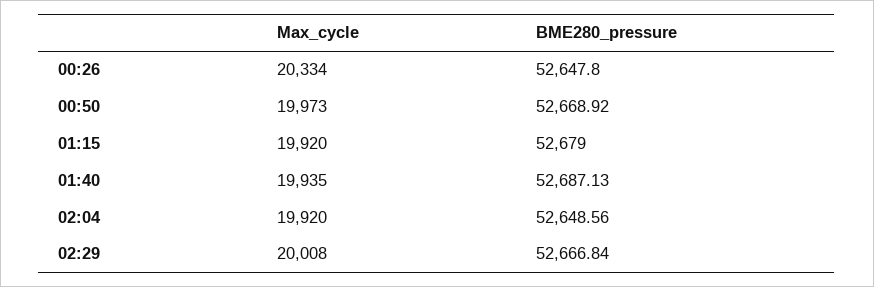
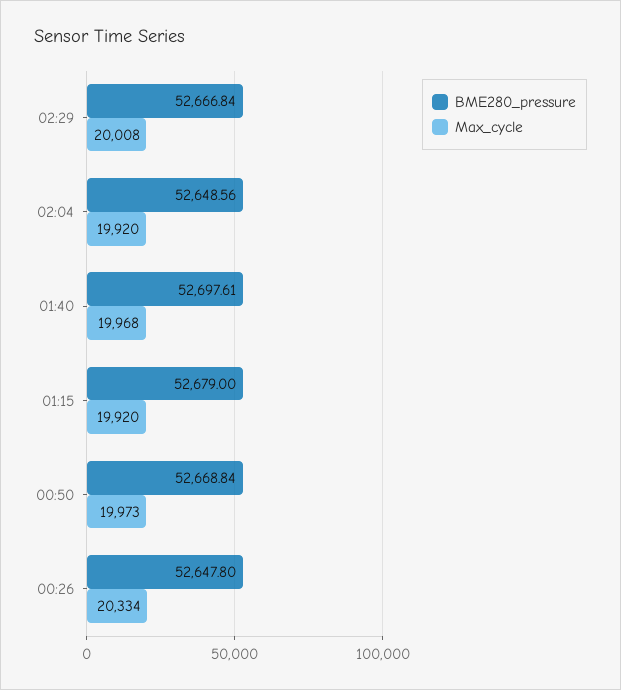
BME280_pressure, 00:50: 52668.92 -> 52668.84
Max_cycle, 01:40: 19935 -> 19968
BME280_pressure, 01:40: 52687.13 -> 52697.61

